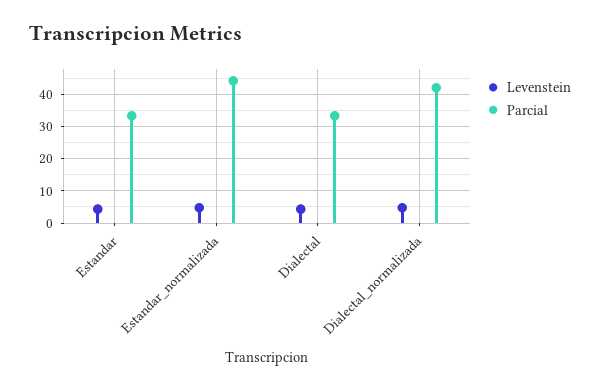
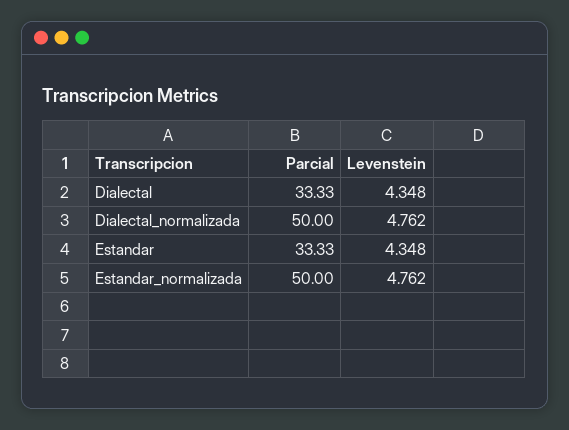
Parcial, Estandar_normalizada: 44 -> 50
Parcial, Dialectal_normalizada: 42 -> 50

